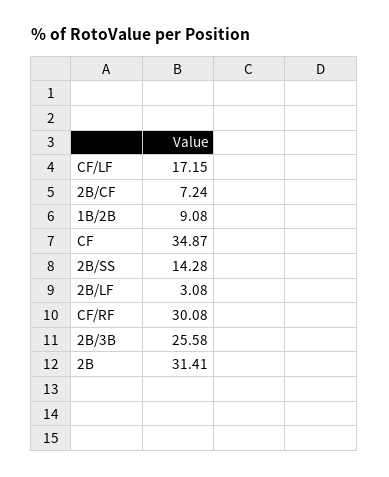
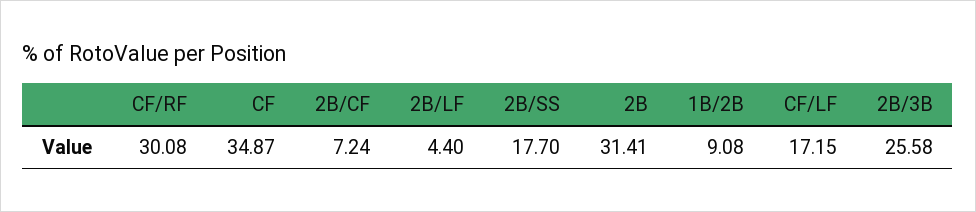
2B/SS: 14.28 -> 17.7
2B/LF: 3.08 -> 4.4

